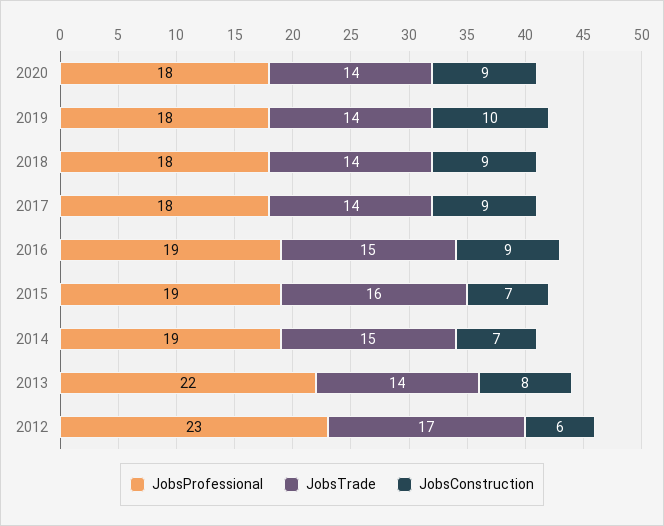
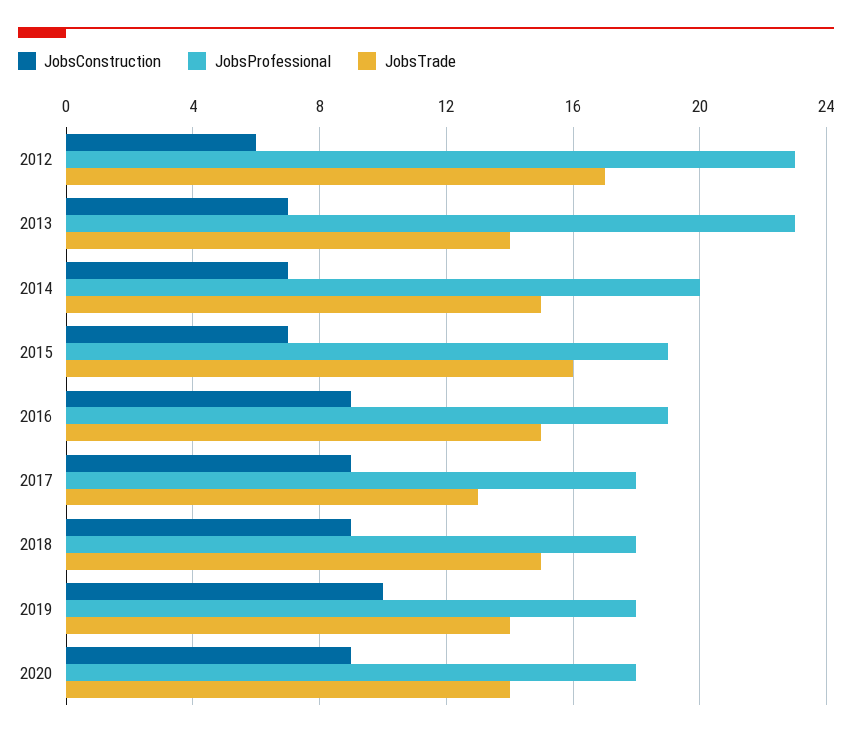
JobsTrade, 2018: 14 -> 15
JobsTrade, 2017: 14 -> 13
JobsProfessional, 2014: 19 -> 20
JobsProfessional, 2013: 22 -> 23
JobsConstruction, 2013: 8 -> 7

